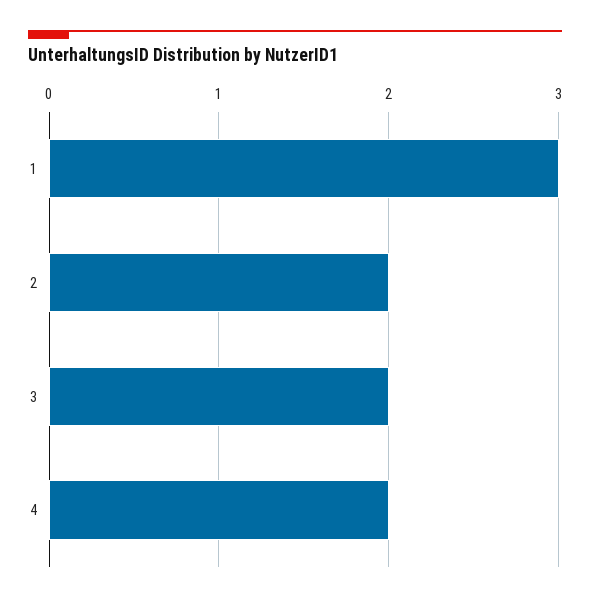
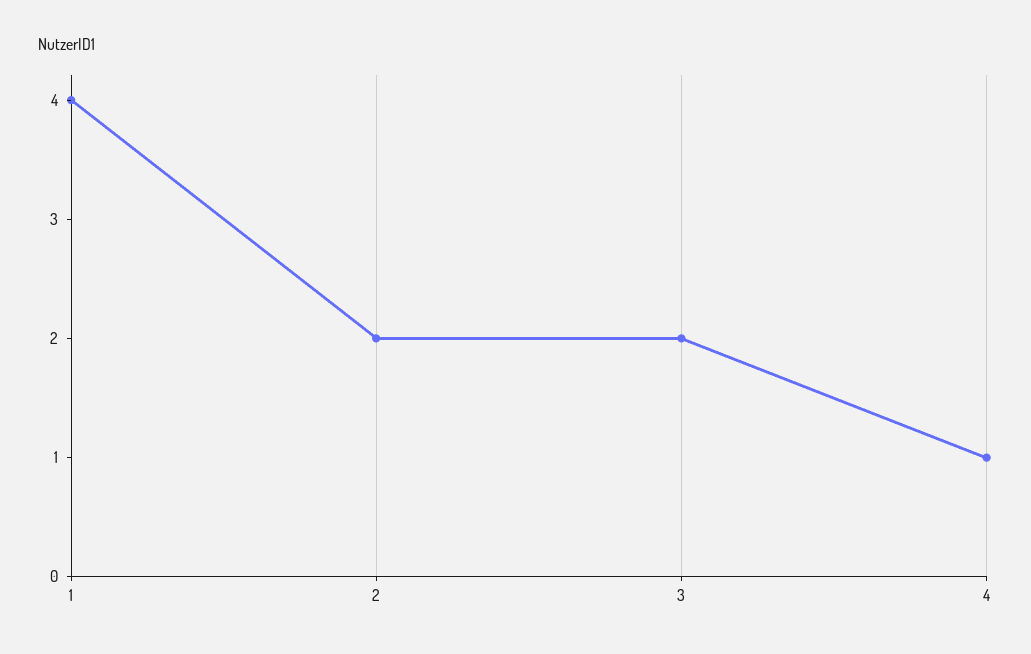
1: 3 -> 4
4: 2 -> 1

